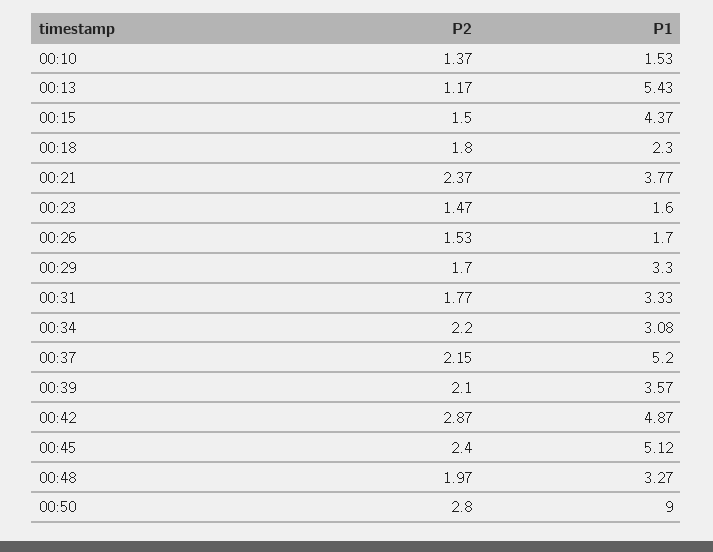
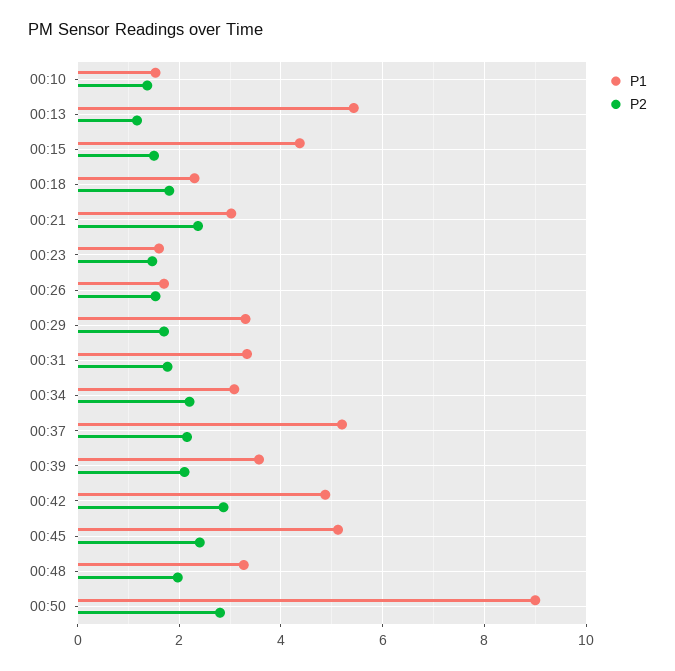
P1, 00:21: 3.77 -> 3

